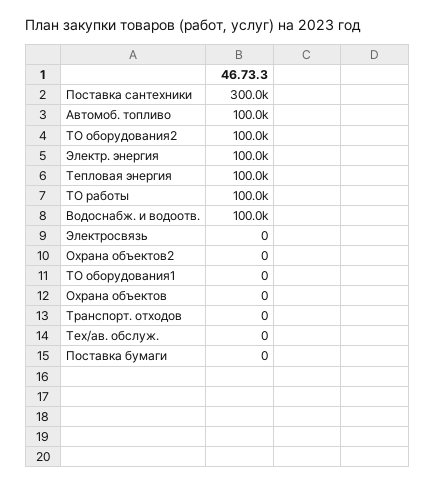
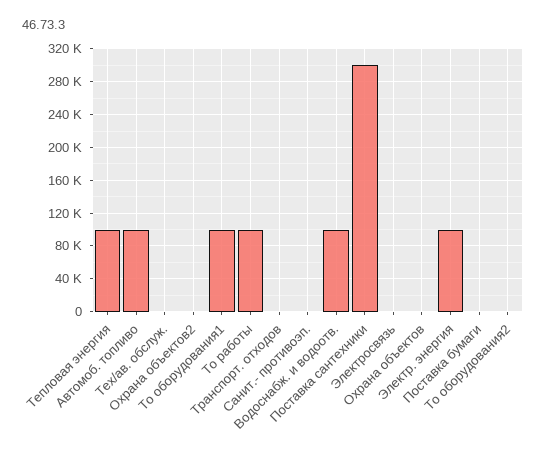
ТО оборудования2: 100000 -> 0
ТО оборудования1: 0 -> 100000
Санит.- противоэп.: none -> 0

